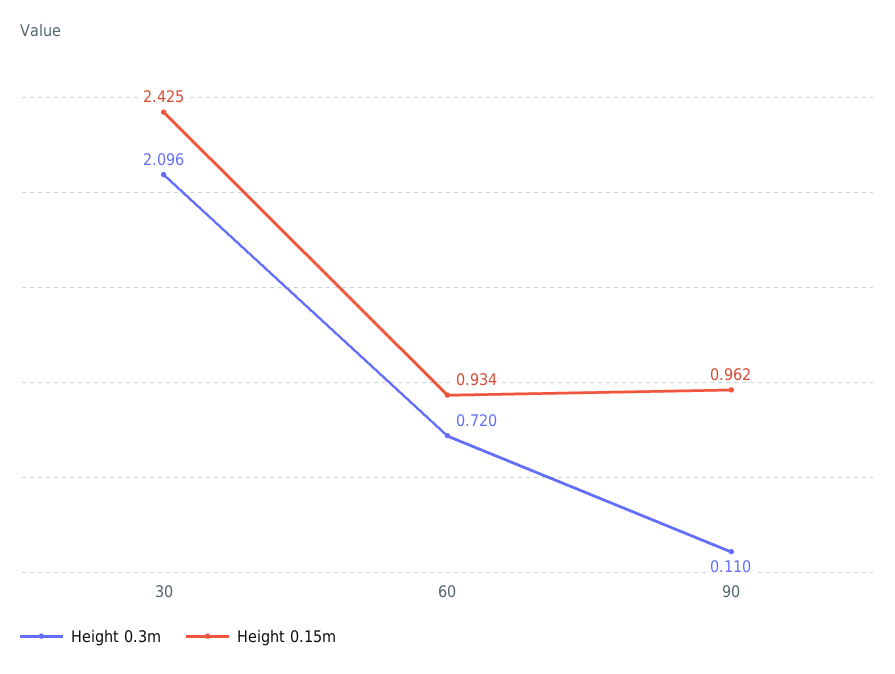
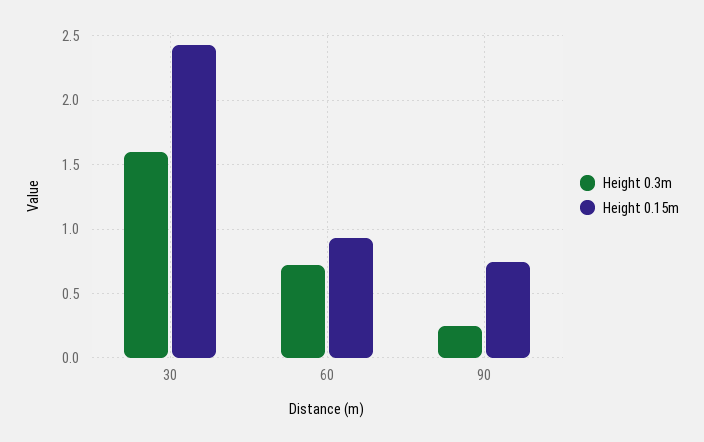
Height 0.3m, 30: 2.096 -> 1.6
Height 0.3m, 90: 0.11 -> 0.25
Height 0.15m, 90: 0.962 -> 0.75

